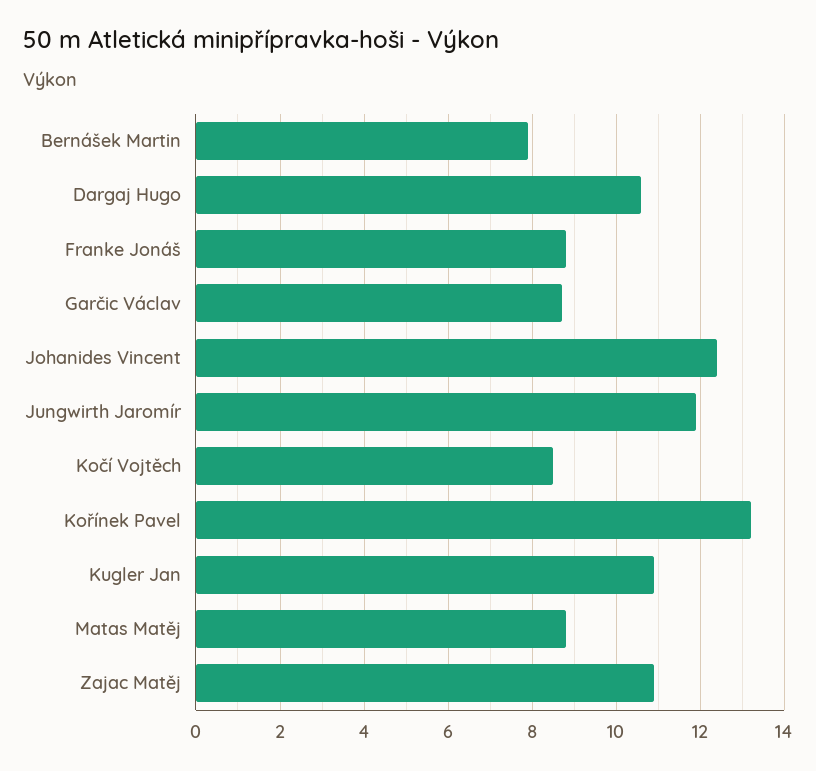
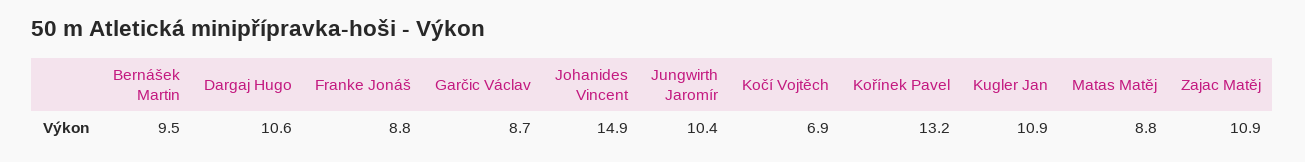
Bernášek Martin: 8 -> 9.5
Johanides Vincent: 12.5 -> 14.9
Jungwirth Jaromír: 12 -> 10.4
Kočí Vojtěch: 8.5 -> 6.9

